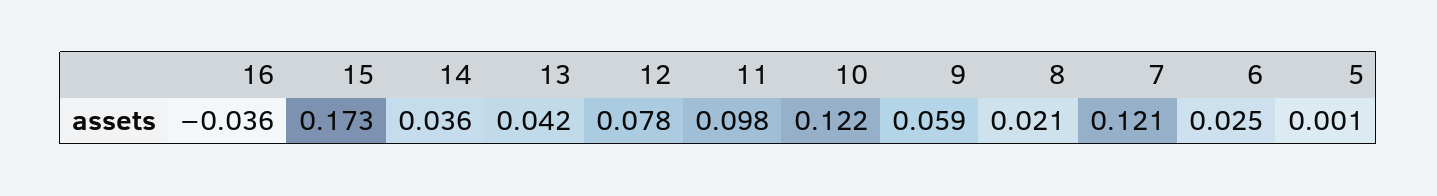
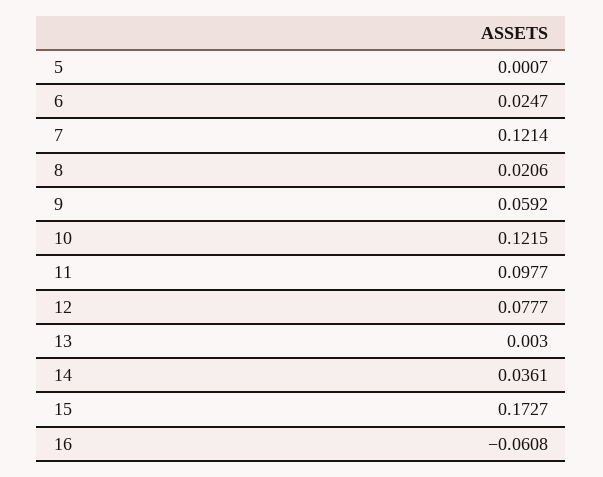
16: -0.036 -> -0.0608
13: 0.042 -> 0.003

